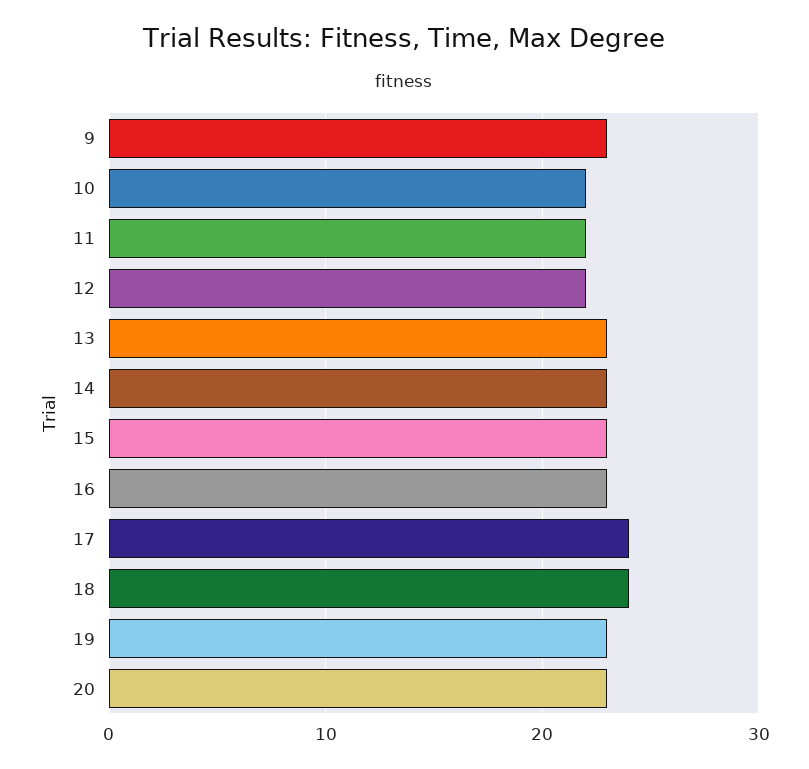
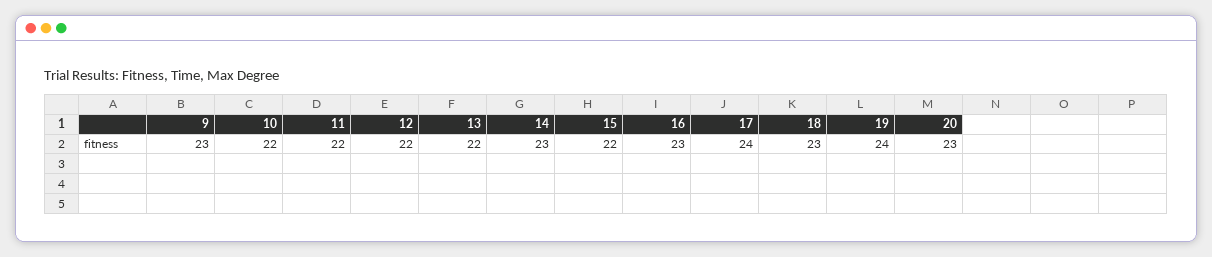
13: 23 -> 22
15: 23 -> 22
18: 24 -> 23
19: 23 -> 24

